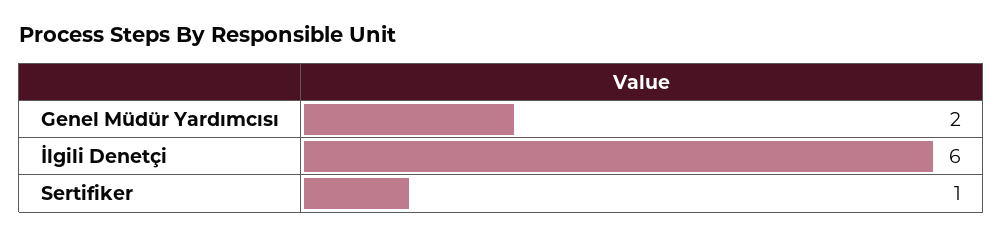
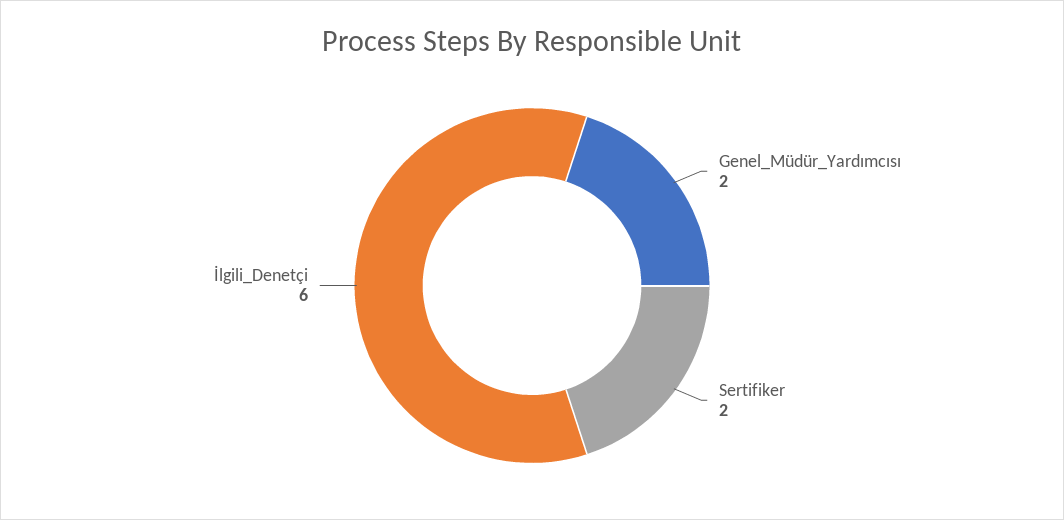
Sertifiker: 1 -> 2

